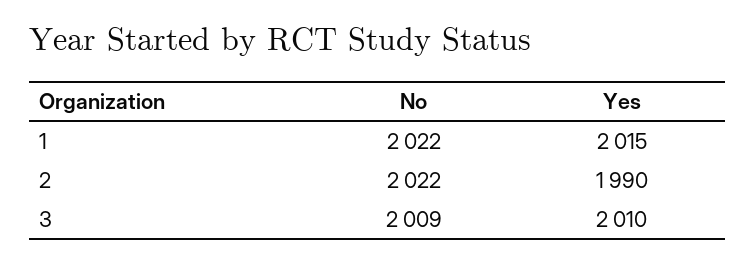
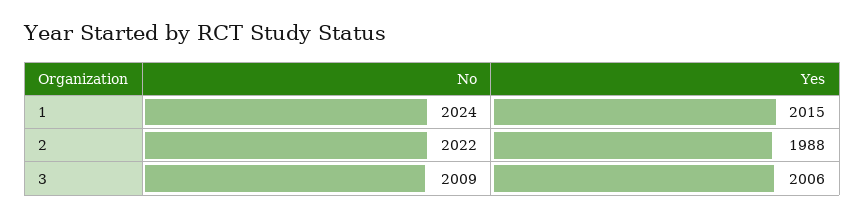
No, 1: 2022 -> 2024
Yes, 2: 1990 -> 1988
Yes, 3: 2010 -> 2006

